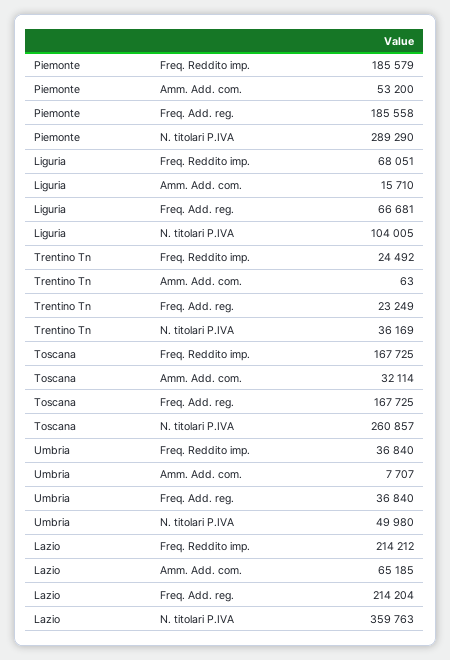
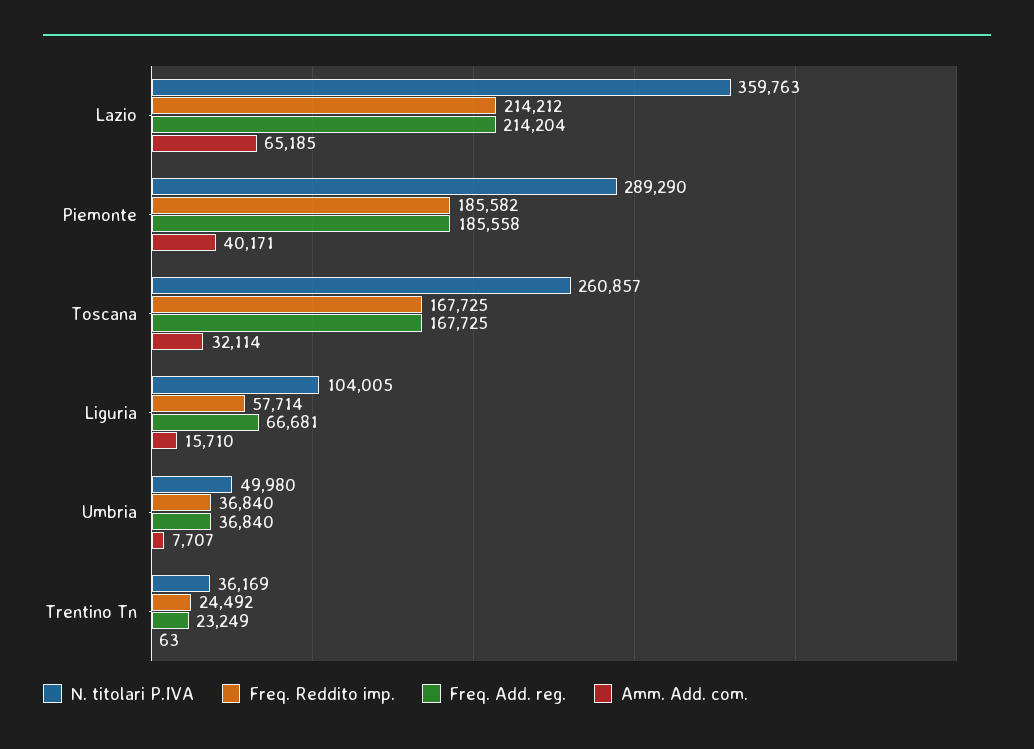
Freq. Reddito imp., Piemonte: 185579 -> 185582
Amm. Add. com., Piemonte: 53200 -> 40171
Freq. Reddito imp., Liguria: 68051 -> 57714

